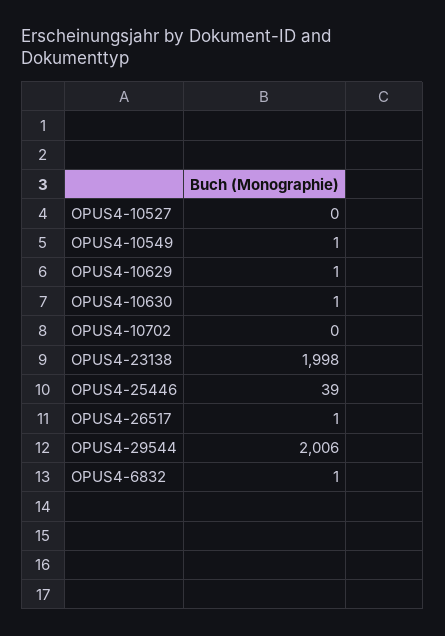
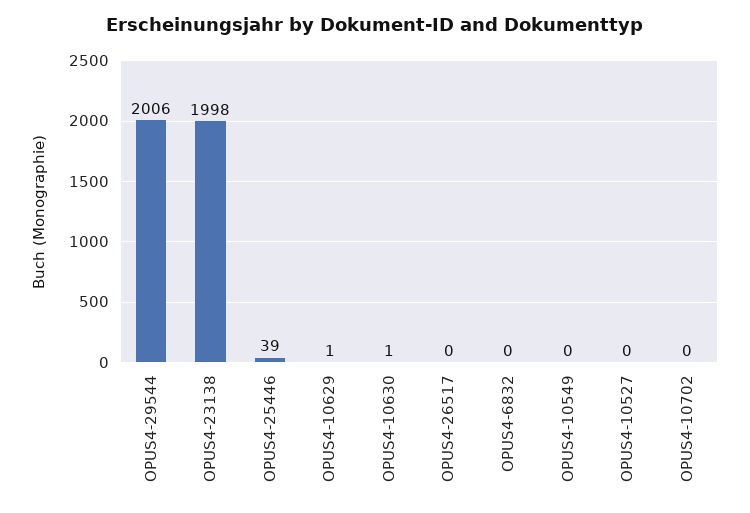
OPUS4-10549: 1 -> 0
OPUS4-26517: 1 -> 0
OPUS4-6832: 1 -> 0

